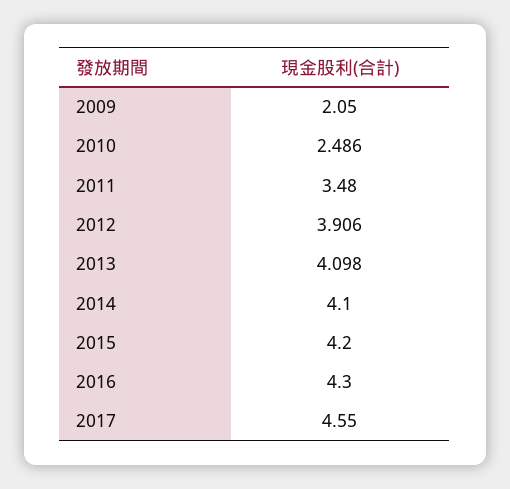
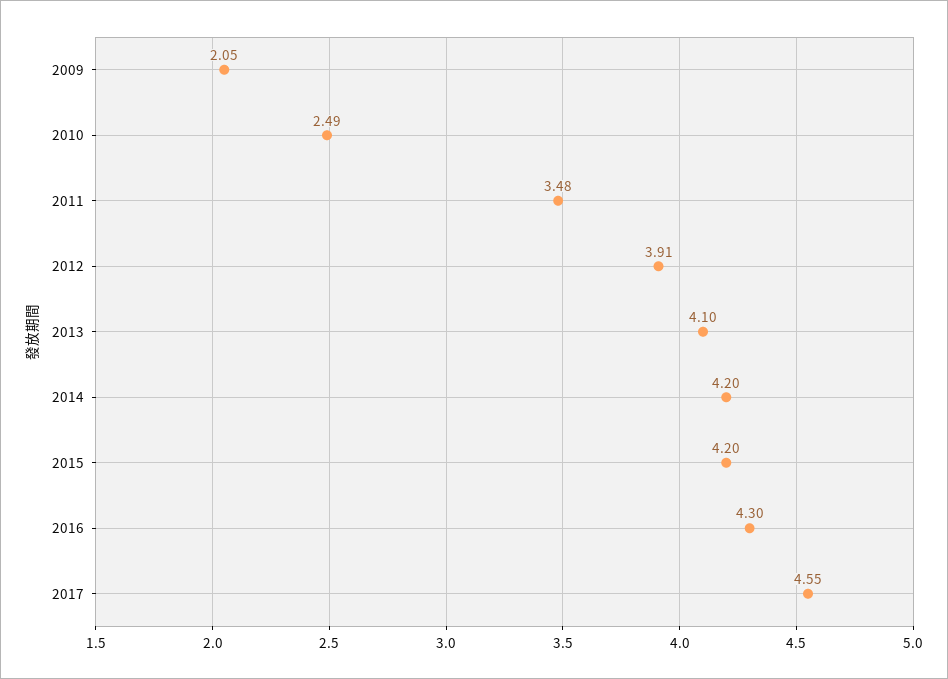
2014: 4.1 -> 4.2

